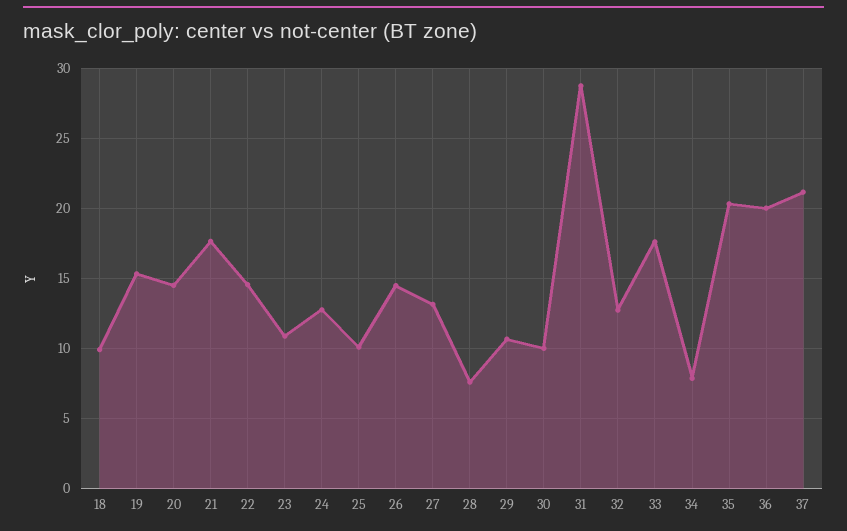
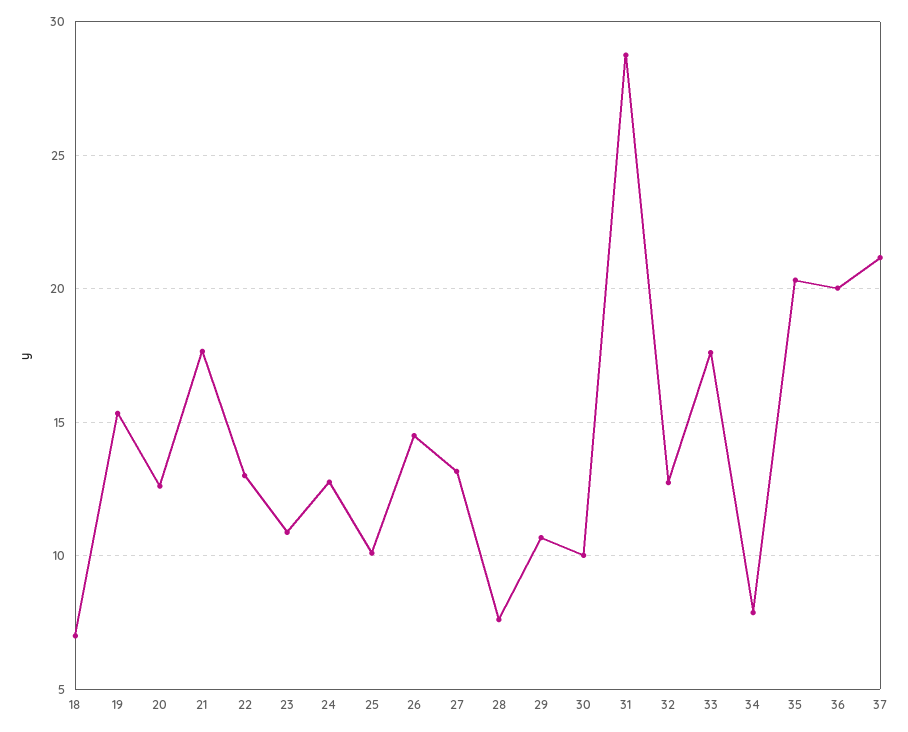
18: 10 -> 7
20: 14.5 -> 12.5
22: 14.5 -> 13

